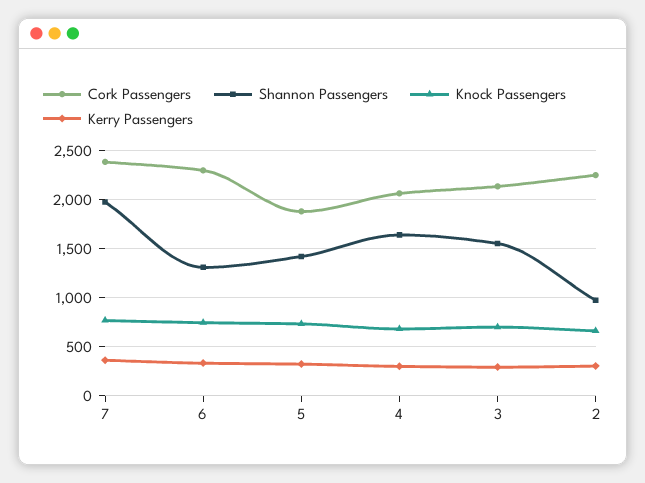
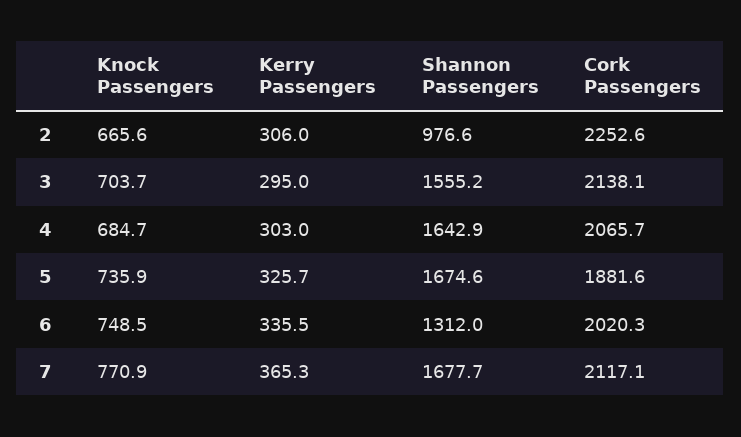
Cork Passengers, 7: 2400 -> 2117.1
Shannon Passengers, 7: 2000 -> 1677.7
Cork Passengers, 6: 2300 -> 2020.3
Shannon Passengers, 5: 1400 -> 1674.6

